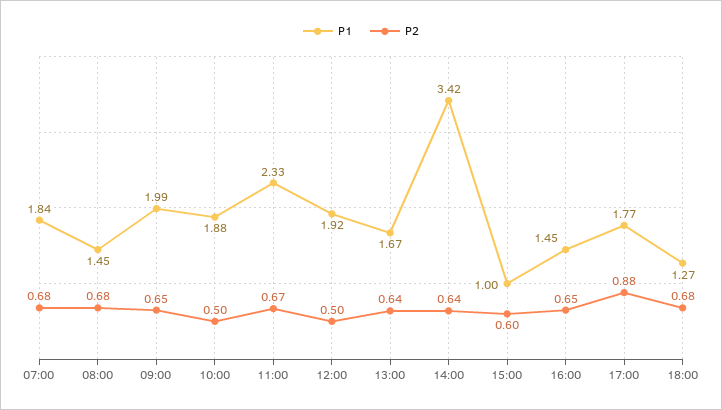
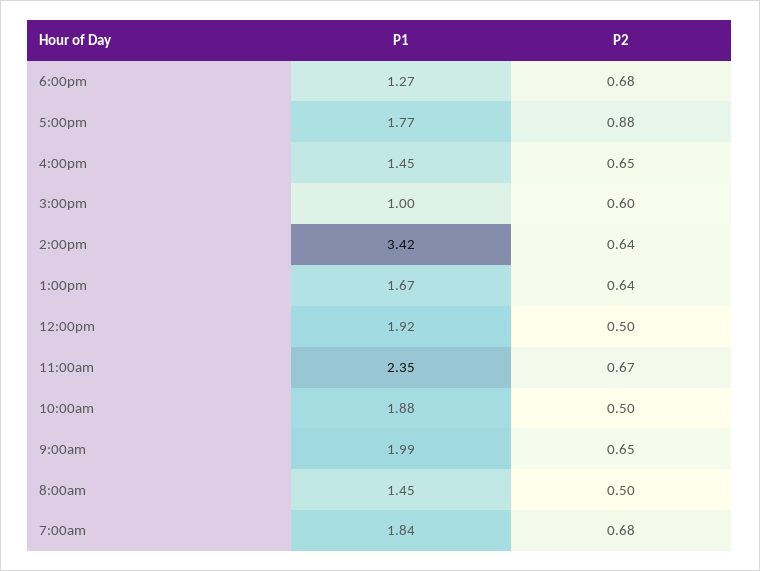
P2, 08:00: 0.68 -> 0.5
P1, 11:00: 2.33 -> 2.35

